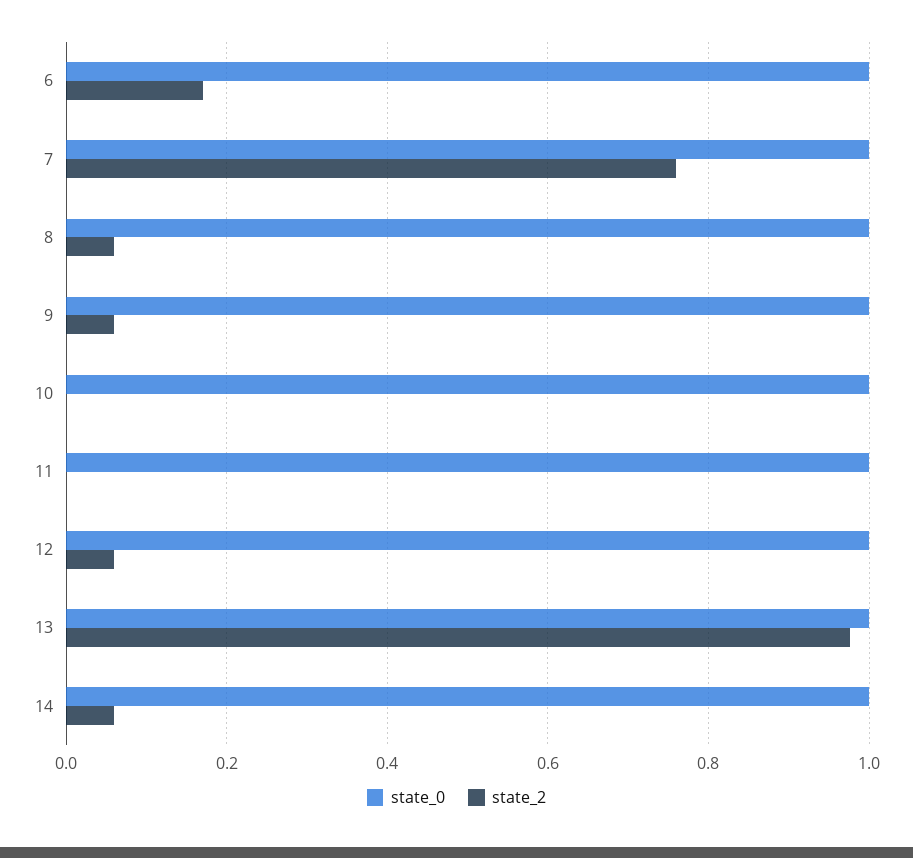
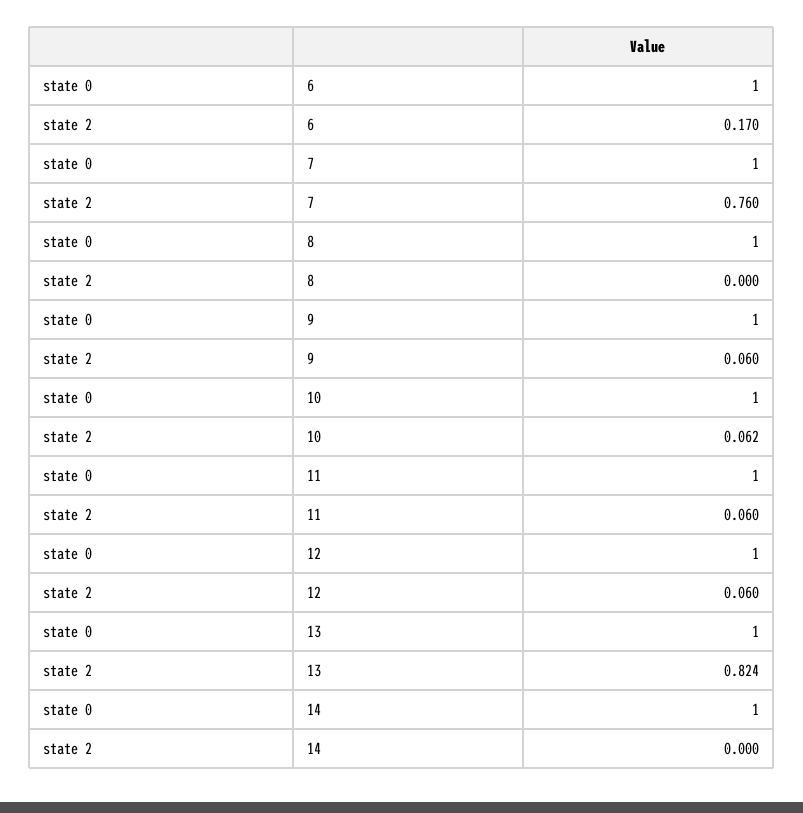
state_2, 8: 0.06 -> 0
state_2, 10: 0 -> 0.062
state_2, 11: 0 -> 0.06
state_2, 13: 0.98 -> 0.824
state_2, 14: 0.06 -> 0

